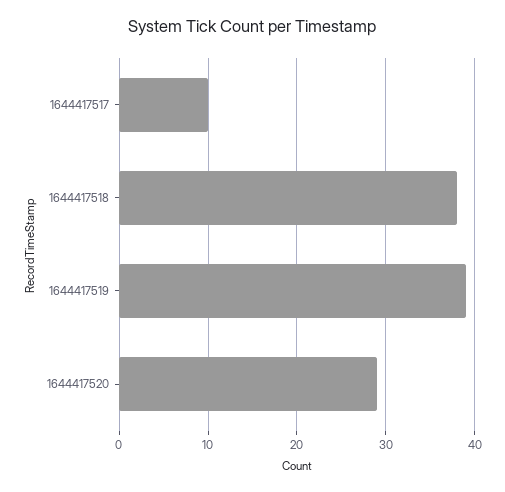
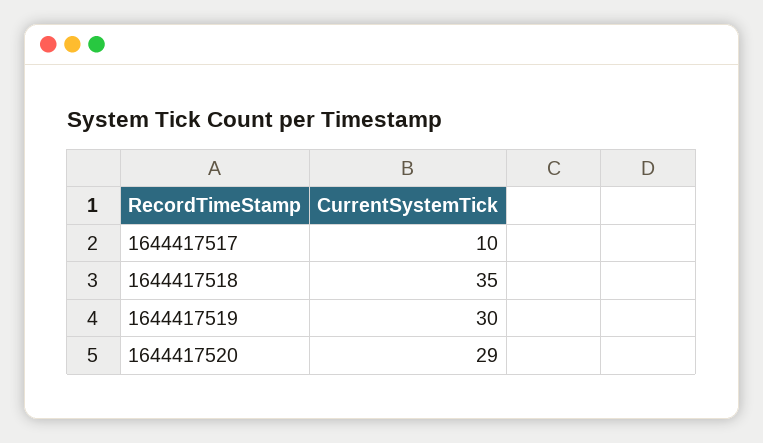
1644417518: 38 -> 35
1644417519: 39 -> 30

